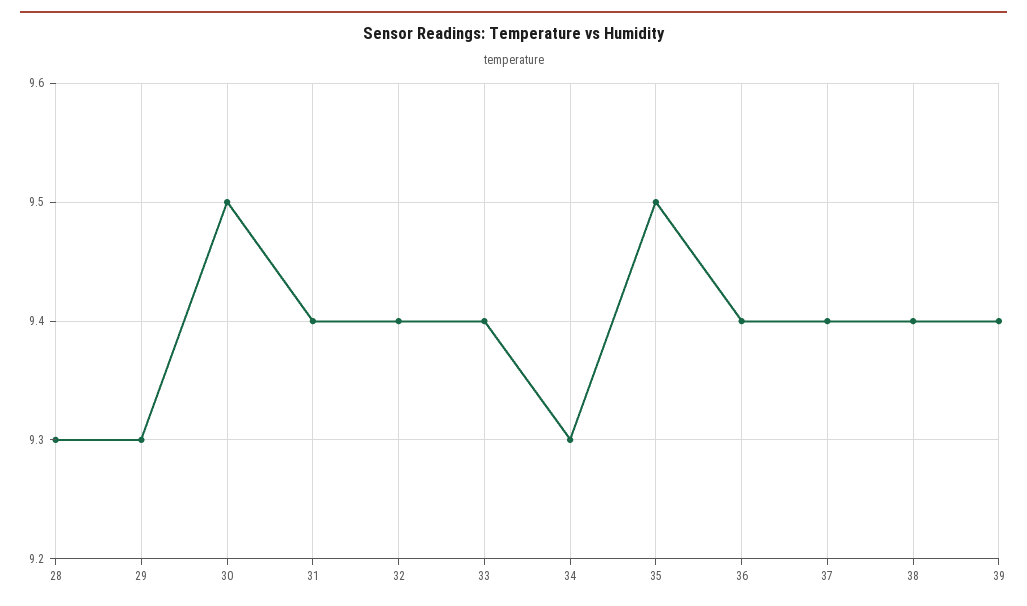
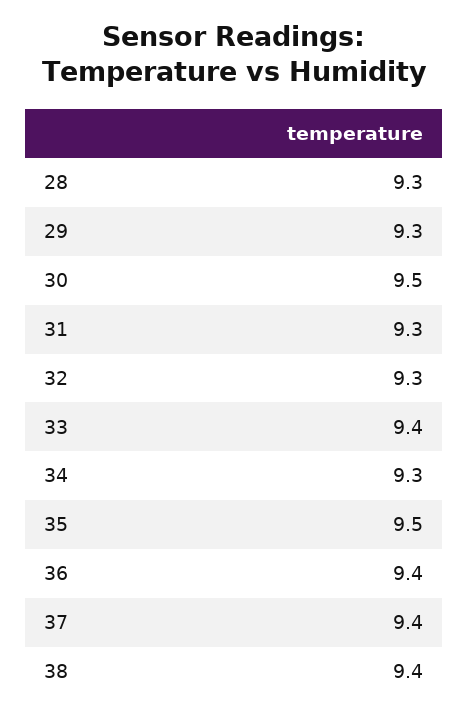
31: 9.4 -> 9.3
32: 9.4 -> 9.3
39: 9.4 -> none

